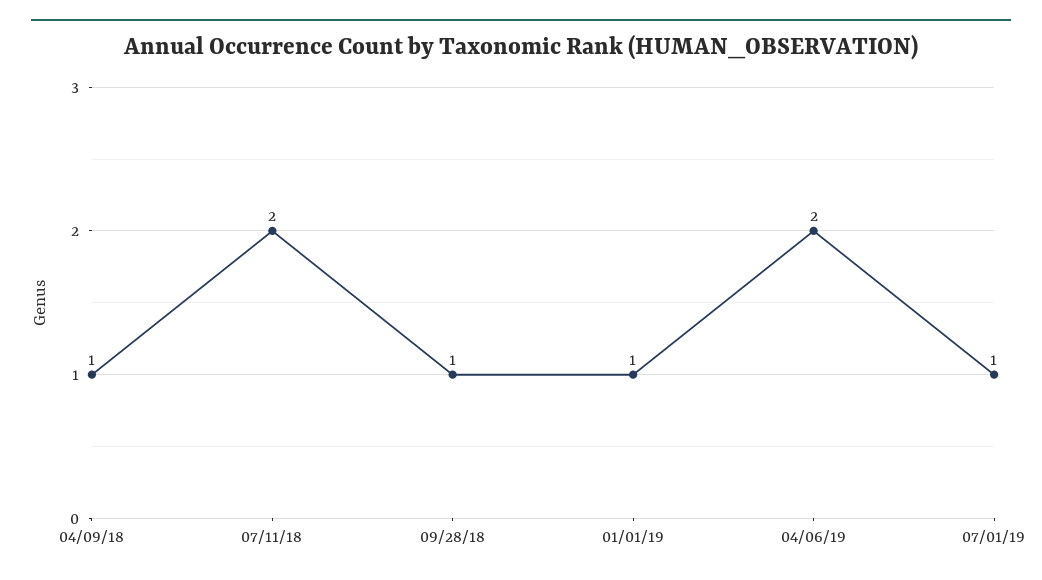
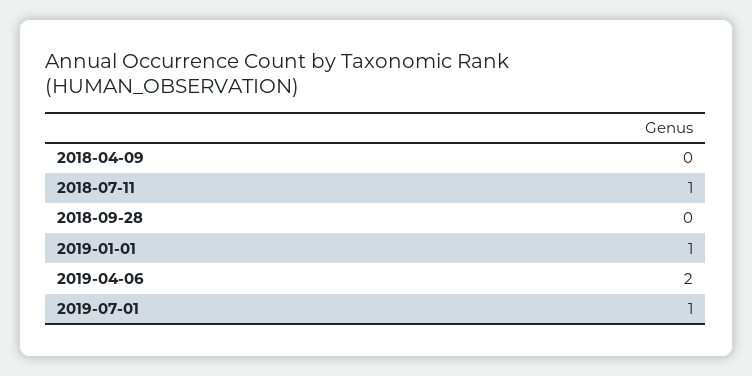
04/09/18: 1 -> 0
07/11/18: 2 -> 1
09/28/18: 1 -> 0

